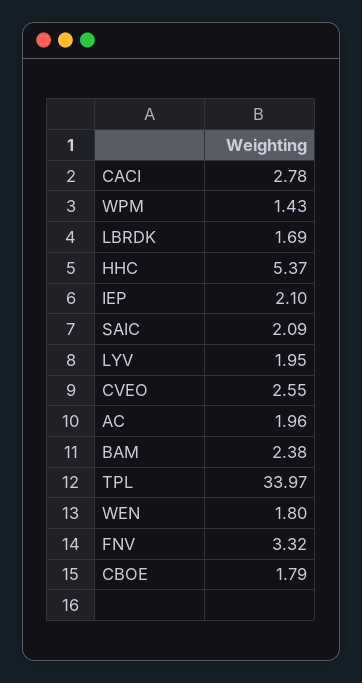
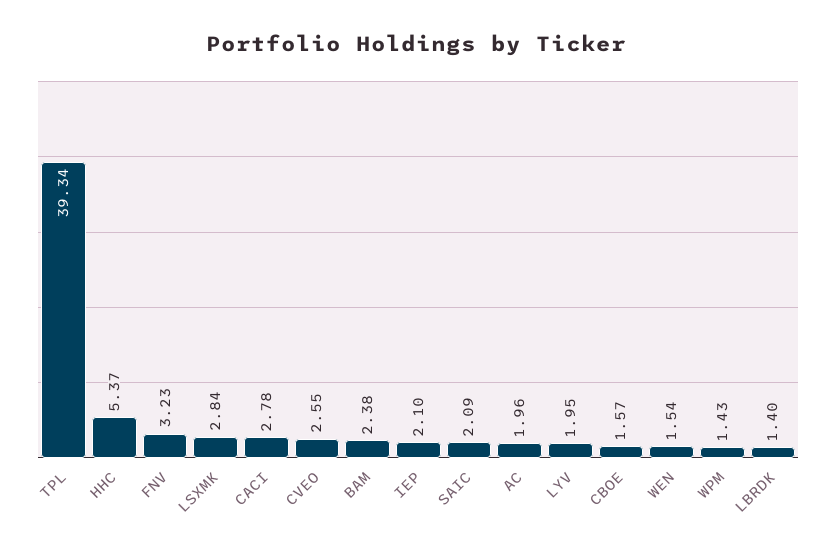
LBRDK: 1.69 -> 1.4
TPL: 33.97 -> 39.34
WEN: 1.8 -> 1.54
FNV: 3.32 -> 3.23
CBOE: 1.79 -> 1.57
LSXMK: none -> 2.84

